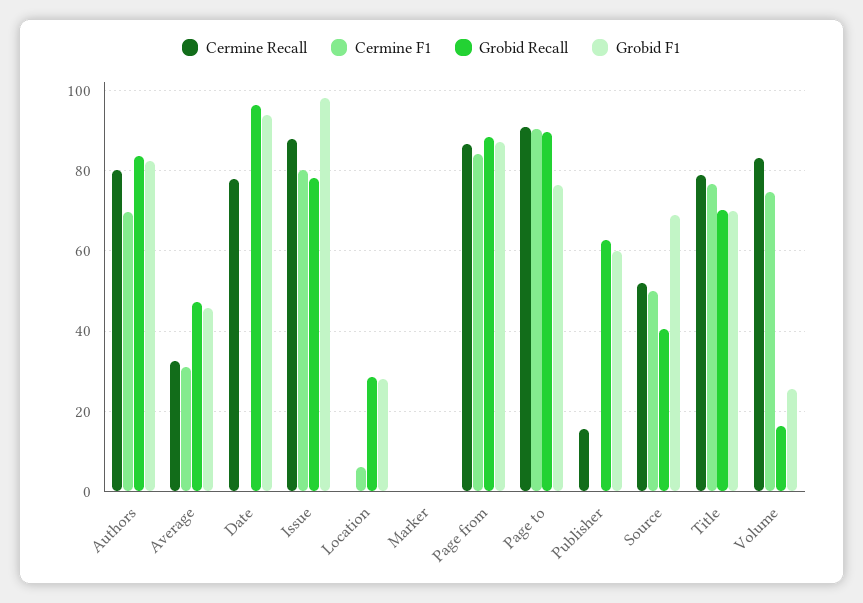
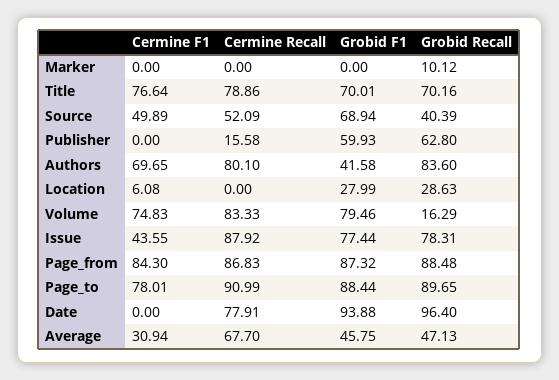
Grobid F1, Authors: 82 -> 41.58
Cermine Recall, Average: 32 -> 67.7
Cermine F1, Issue: 80 -> 43.55
Grobid F1, Issue: 98 -> 77.44
Grobid Recall, Marker: 0 -> 10.12
Cermine F1, Page to: 90 -> 78.01
Grobid F1, Page to: 76 -> 88.44
Grobid F1, Volume: 26 -> 79.46

